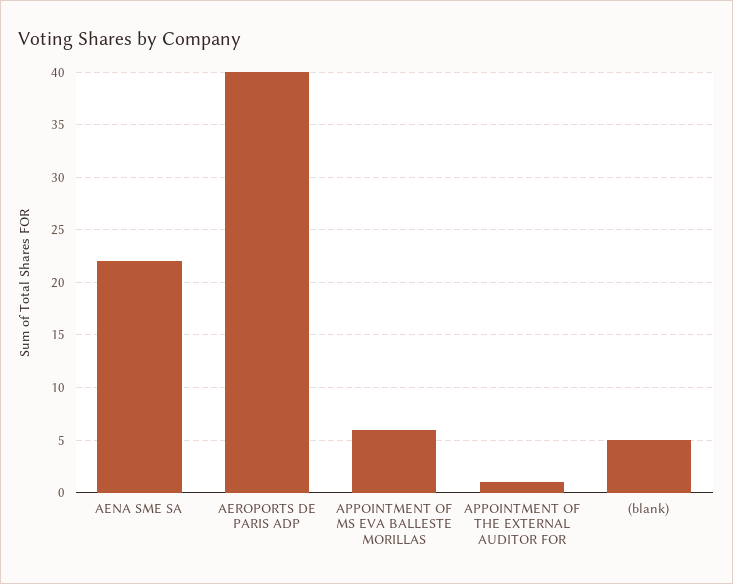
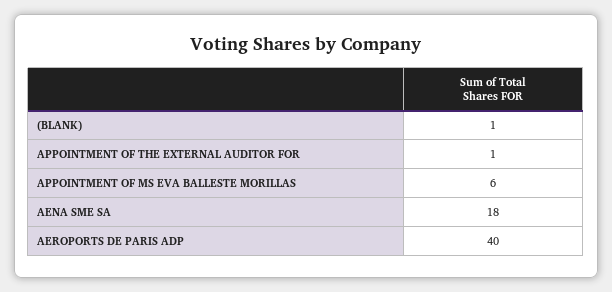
AENA SME SA: 22 -> 18
(blank): 5 -> 1

